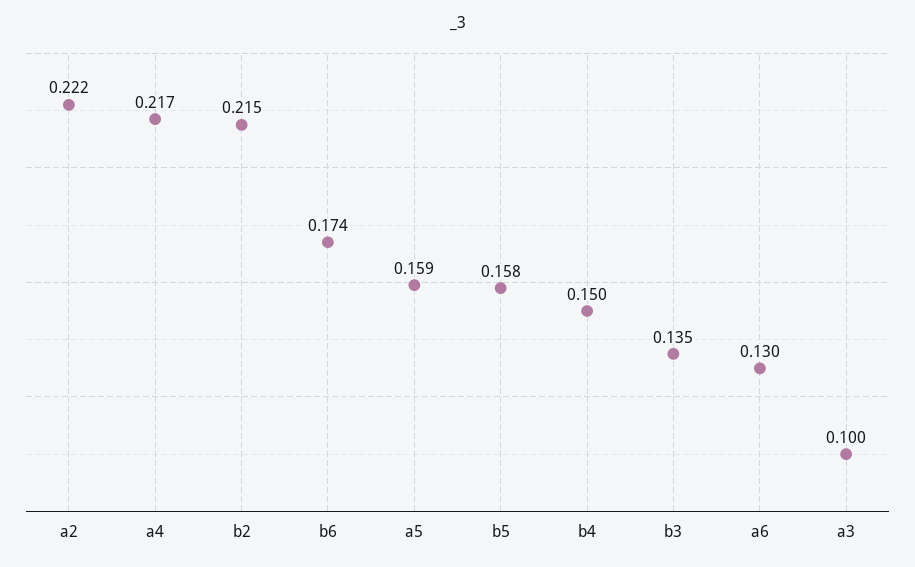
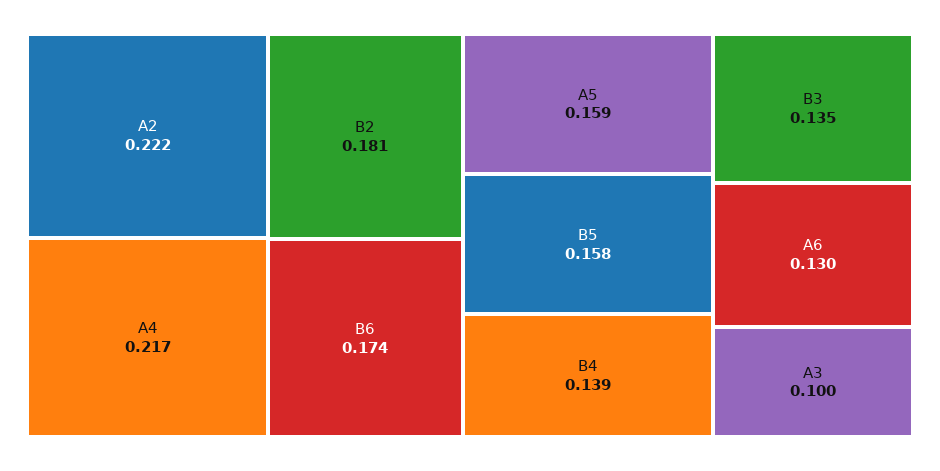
b2: 0.215 -> 0.181
b4: 0.15 -> 0.139

